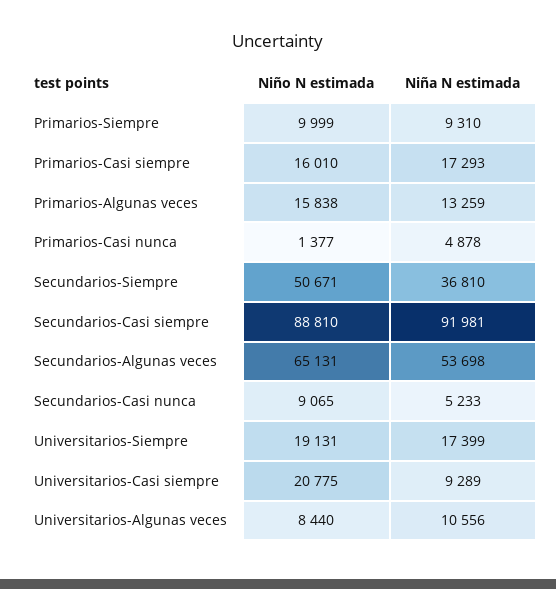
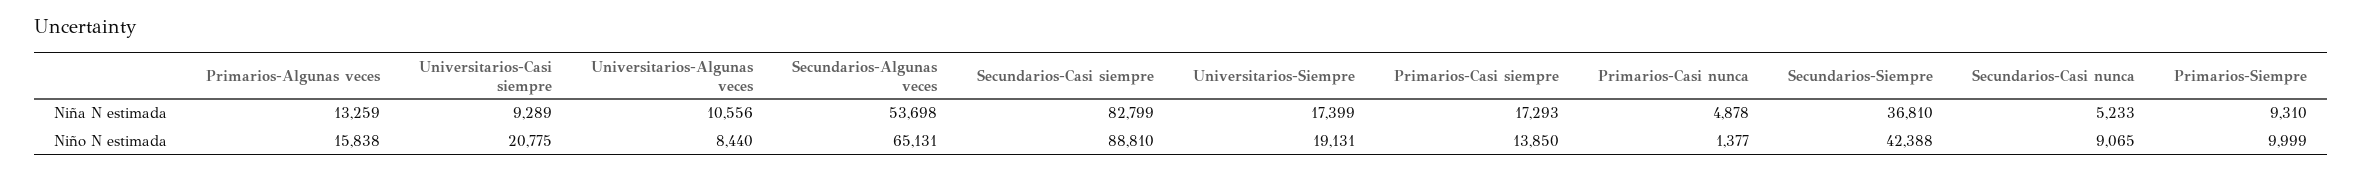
Niño N estimada, Primarios-Casi siempre: 16010 -> 13850
Niño N estimada, Secundarios-Siempre: 50671 -> 42388
Niña N estimada, Secundarios-Casi siempre: 91981 -> 82799

